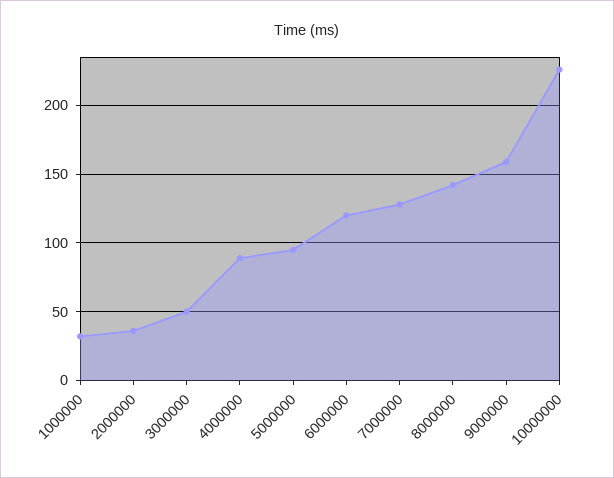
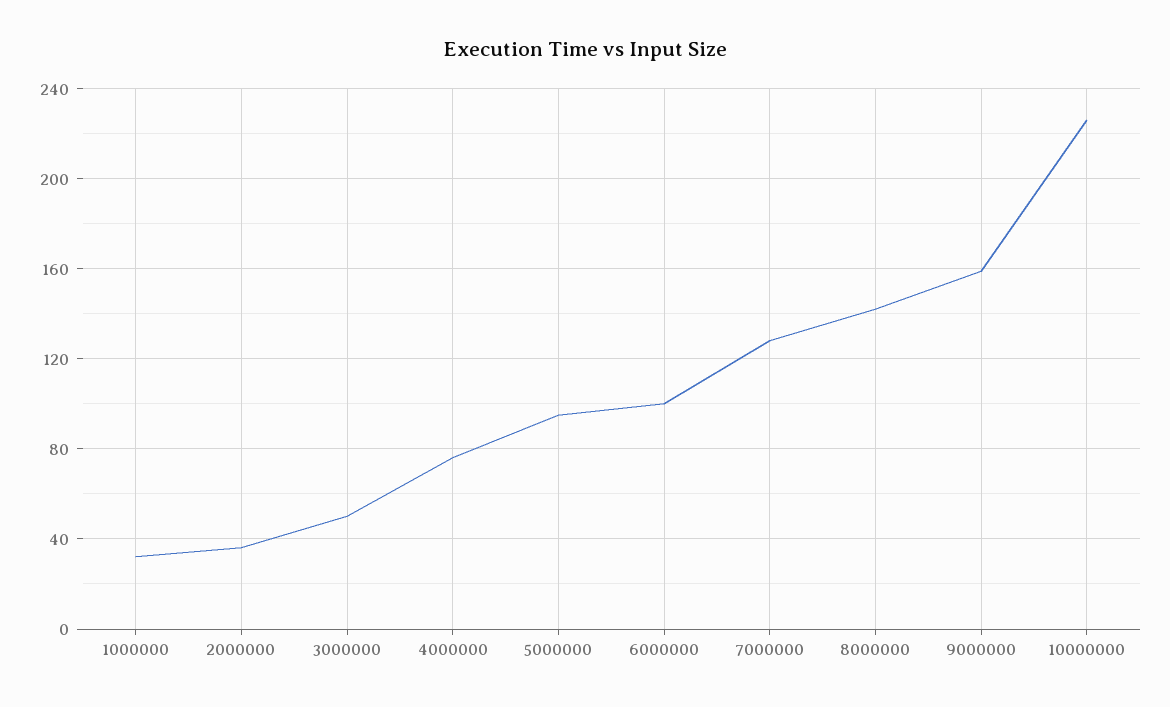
4000000: 90 -> 75
6000000: 120 -> 100

